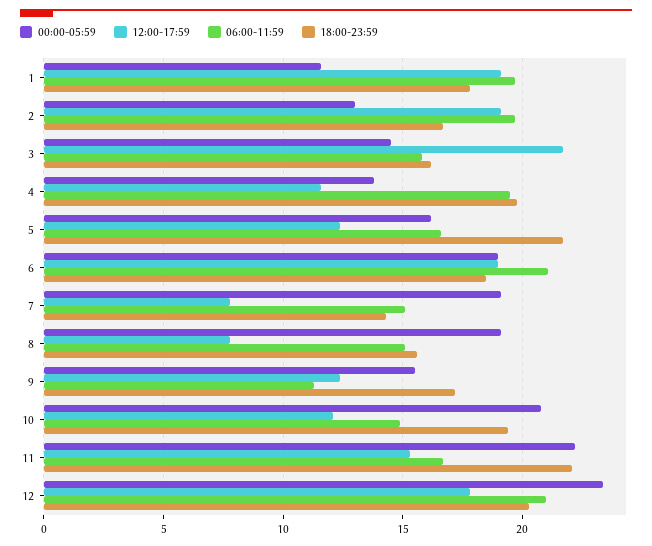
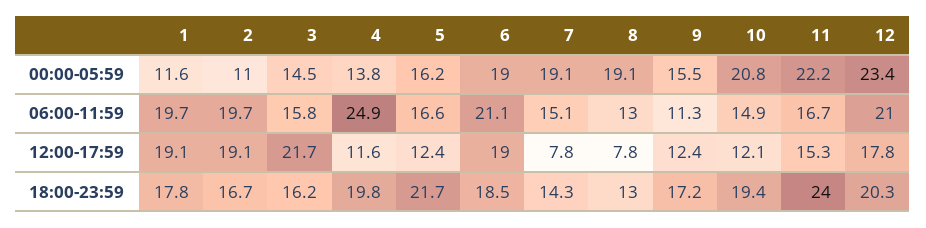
00:00-05:59, 2: 13 -> 11
06:00-11:59, 4: 19.5 -> 24.9
06:00-11:59, 8: 15 -> 13
18:00-23:59, 8: 15.5 -> 13
18:00-23:59, 11: 22 -> 24

